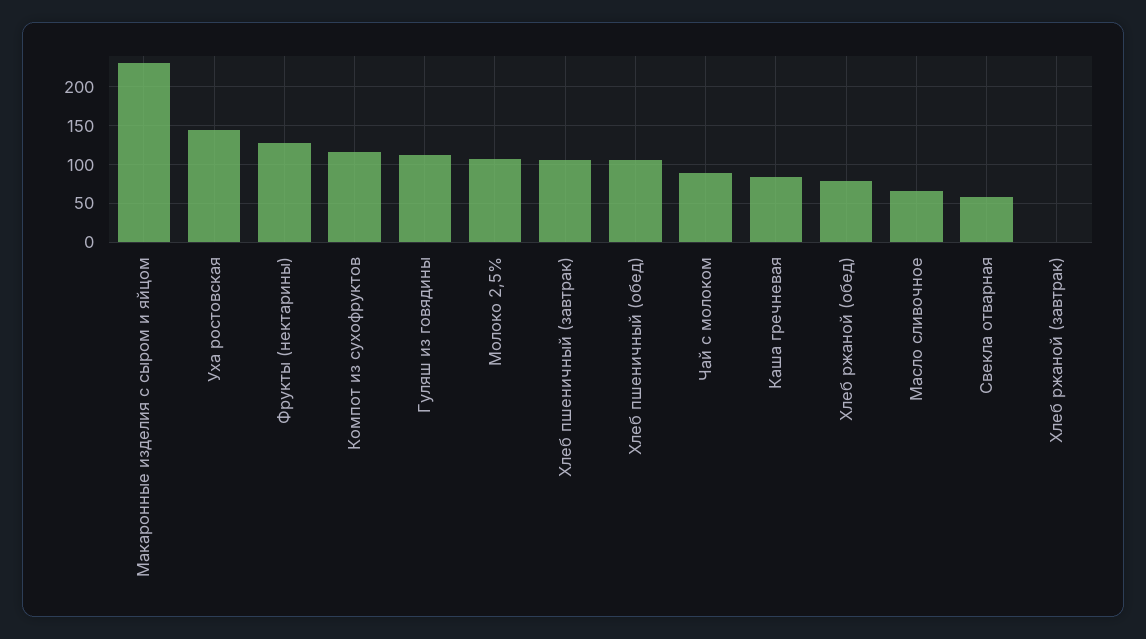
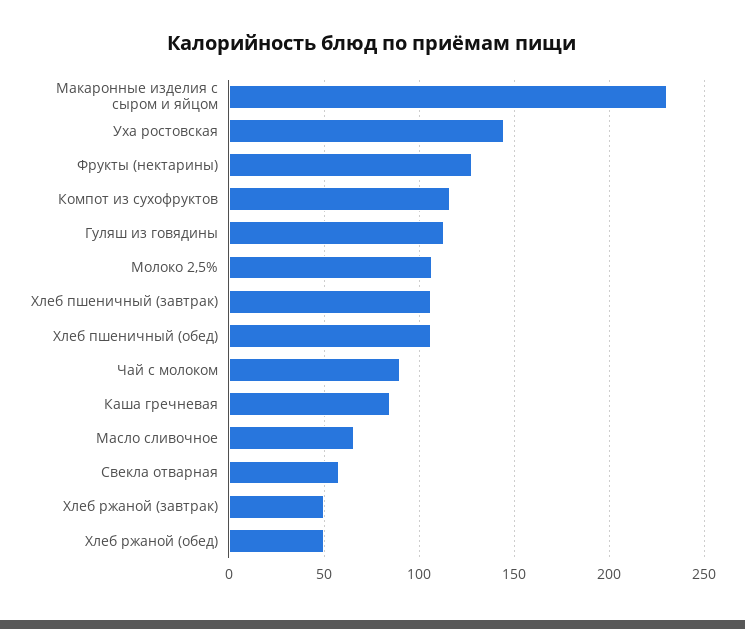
Хлеб ржаной (обед): 80 -> 50
Хлеб ржаной (завтрак): 0 -> 50

